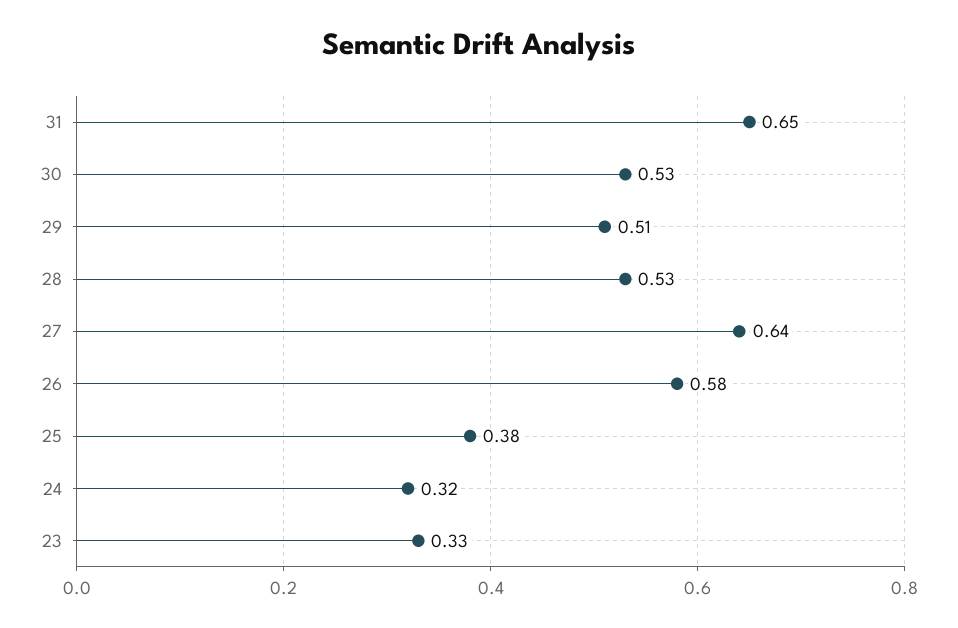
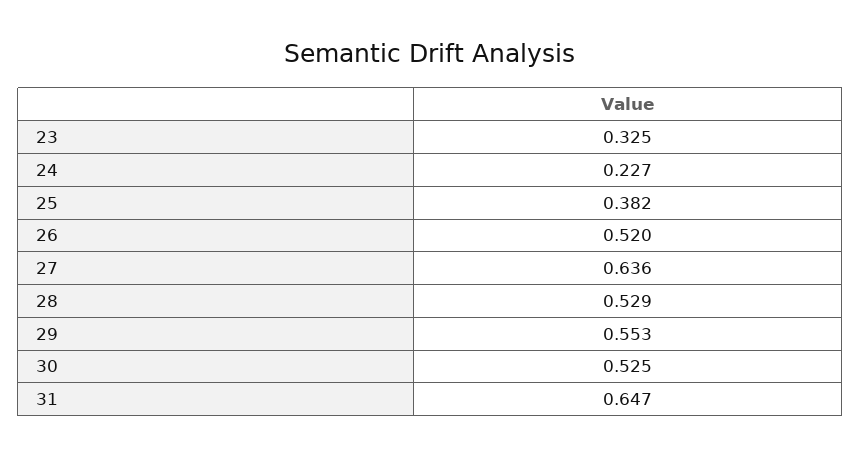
29: 0.51 -> 0.553
26: 0.58 -> 0.52
24: 0.32 -> 0.227

